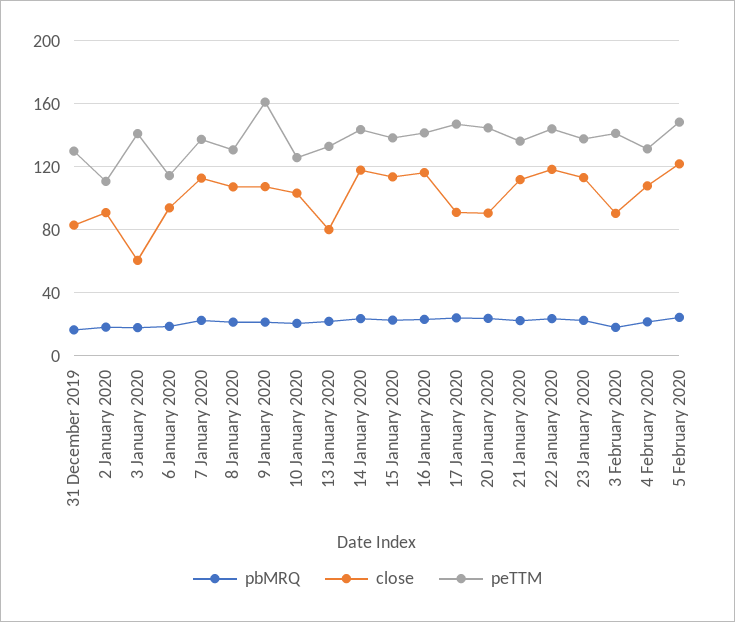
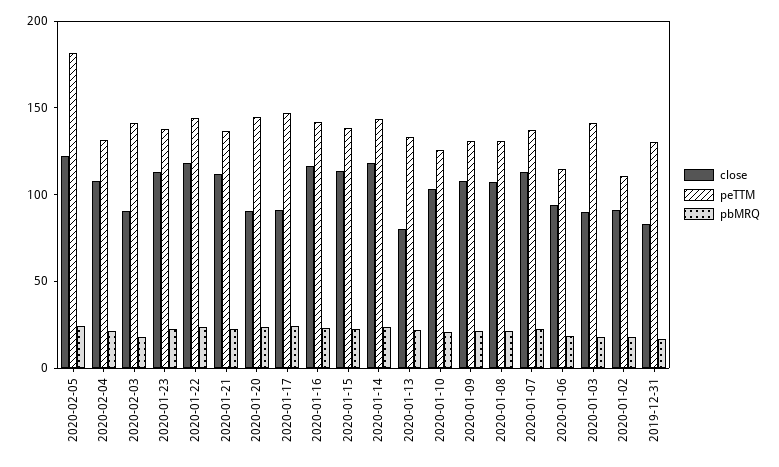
close, 3 January 2020: 60 -> 90
peTTM, 9 January 2020: 160 -> 130
peTTM, 5 February 2020: 150 -> 180

